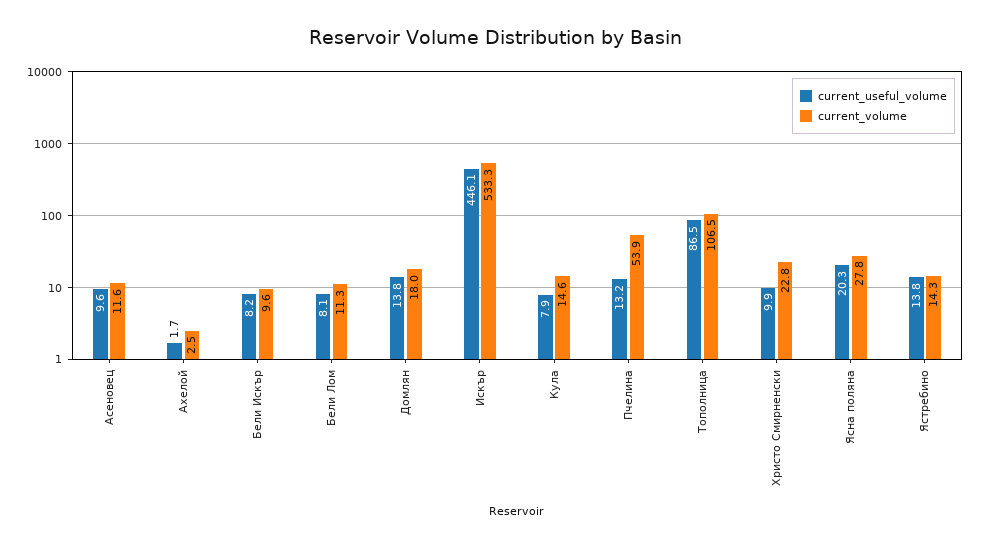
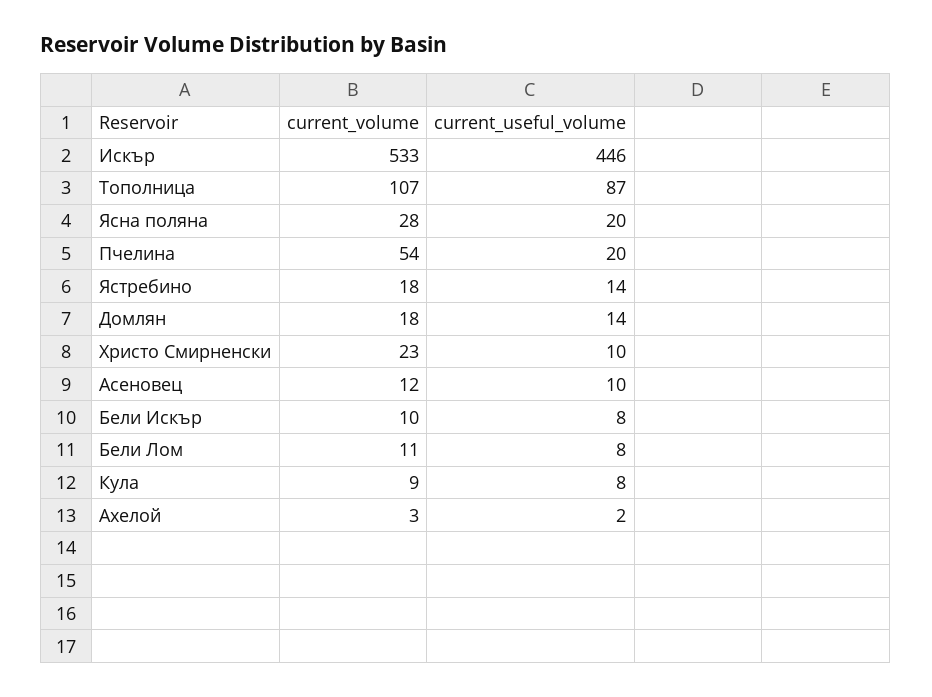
current_volume, Кула: 14.6 -> 9
current_useful_volume, Пчелина: 13.2 -> 20
current_volume, Ястребино: 14.3 -> 18

